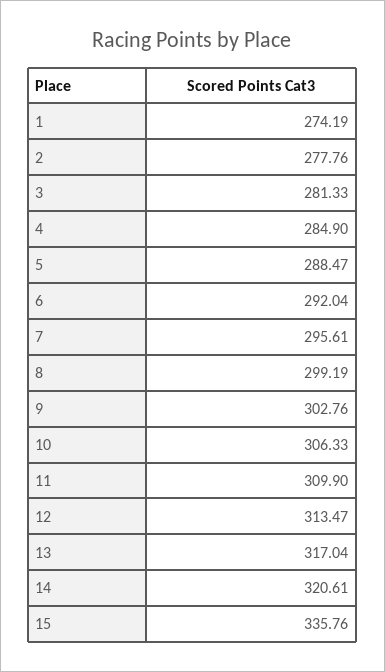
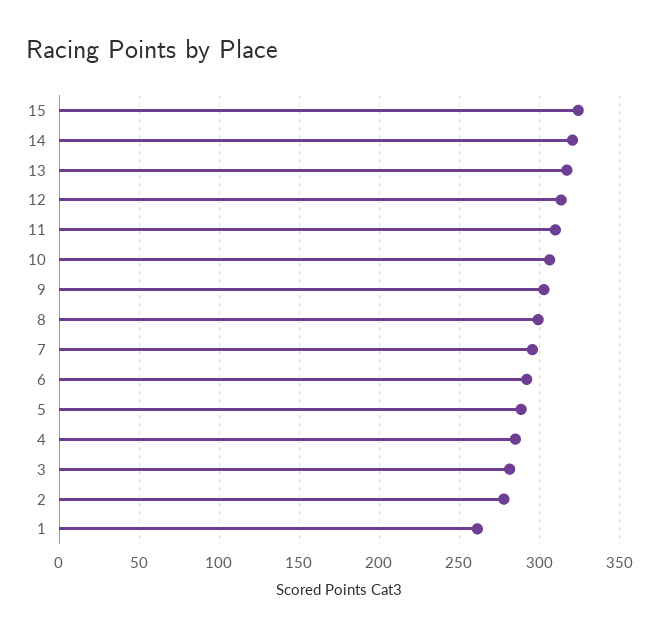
1: 274.19 -> 260
15: 335.76 -> 325

